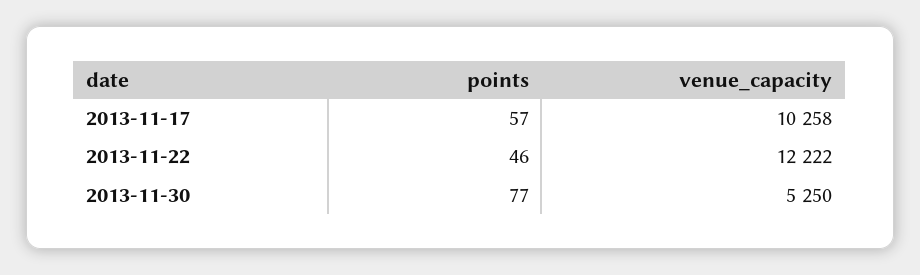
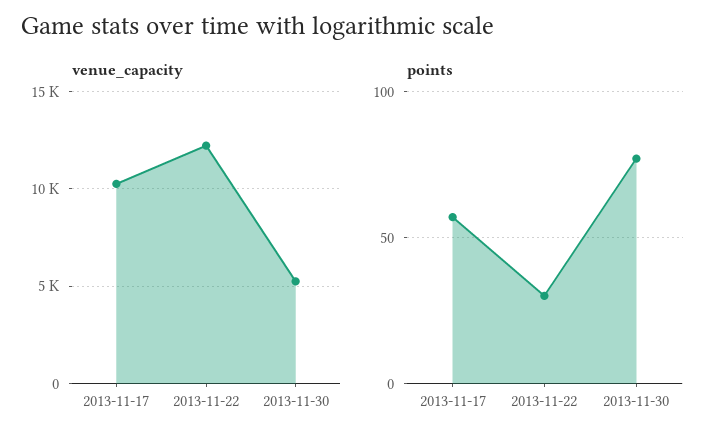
points, 2013-11-22: 46 -> 30

